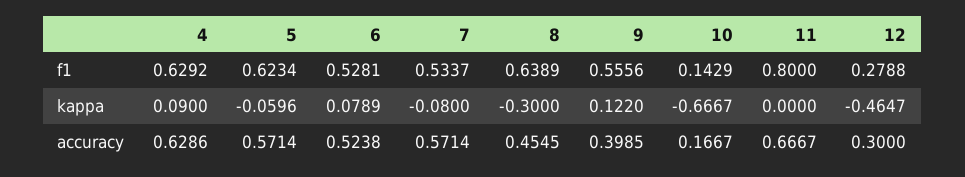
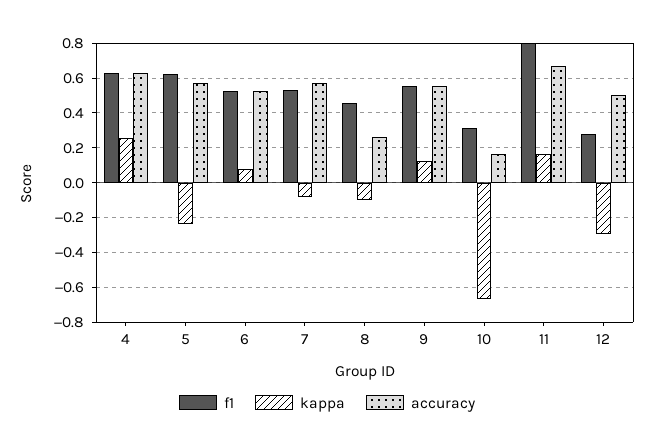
f1, 8: 0.6389 -> 0.45
f1, 10: 0.1429 -> 0.3
kappa, 4: 0.09 -> 0.25
kappa, 5: -0.0596 -> -0.25
kappa, 8: -0.3 -> -0.1
kappa, 11: 0 -> 0.15
kappa, 12: -0.4647 -> -0.3
accuracy, 8: 0.4545 -> 0.25
accuracy, 9: 0.3985 -> 0.55
accuracy, 12: 0.3 -> 0.5

